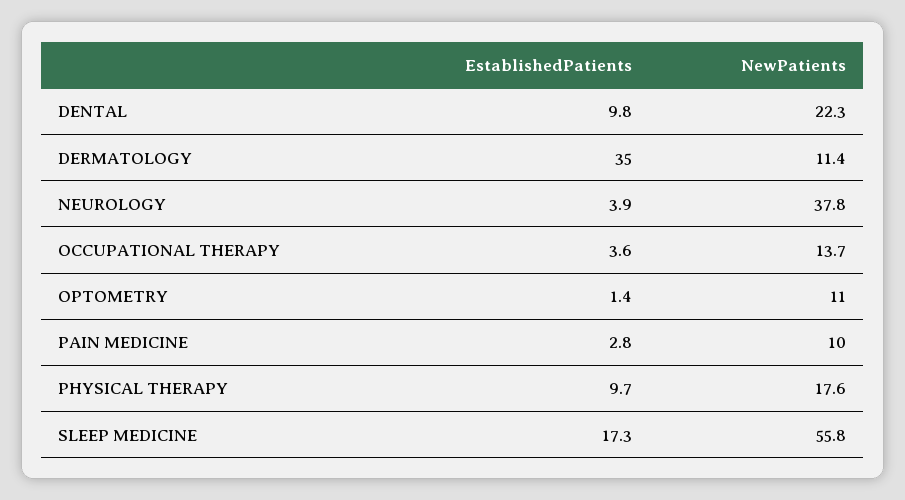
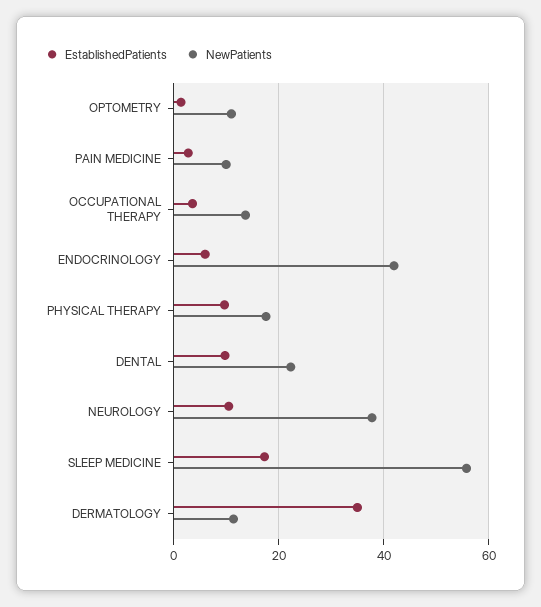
EstablishedPatients, NEUROLOGY: 3.9 -> 10
EstablishedPatients, ENDOCRINOLOGY: none -> 6
NewPatients, ENDOCRINOLOGY: none -> 42

